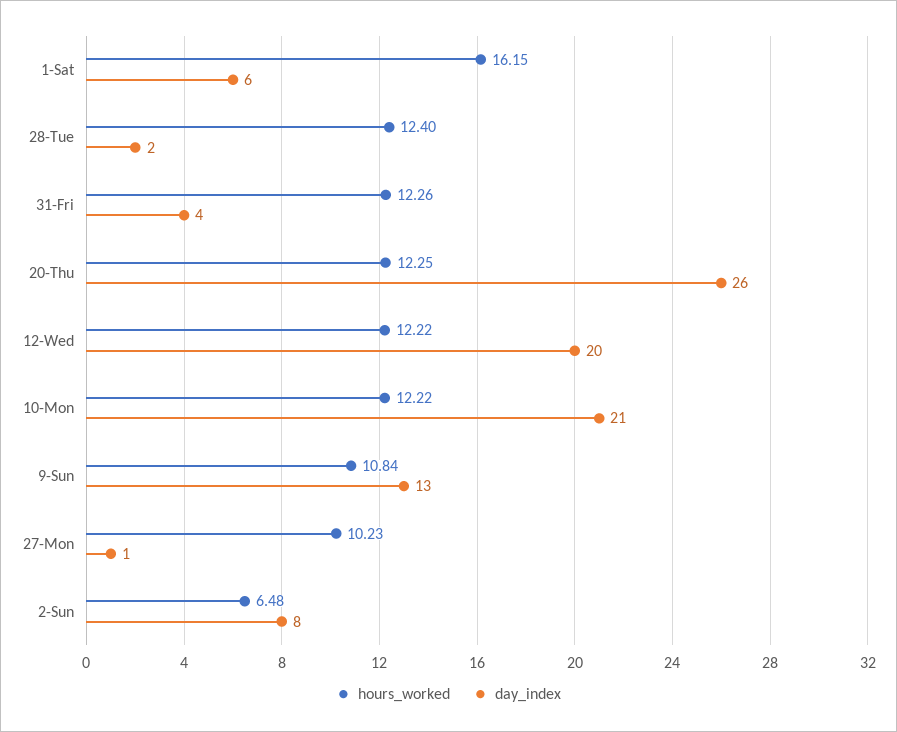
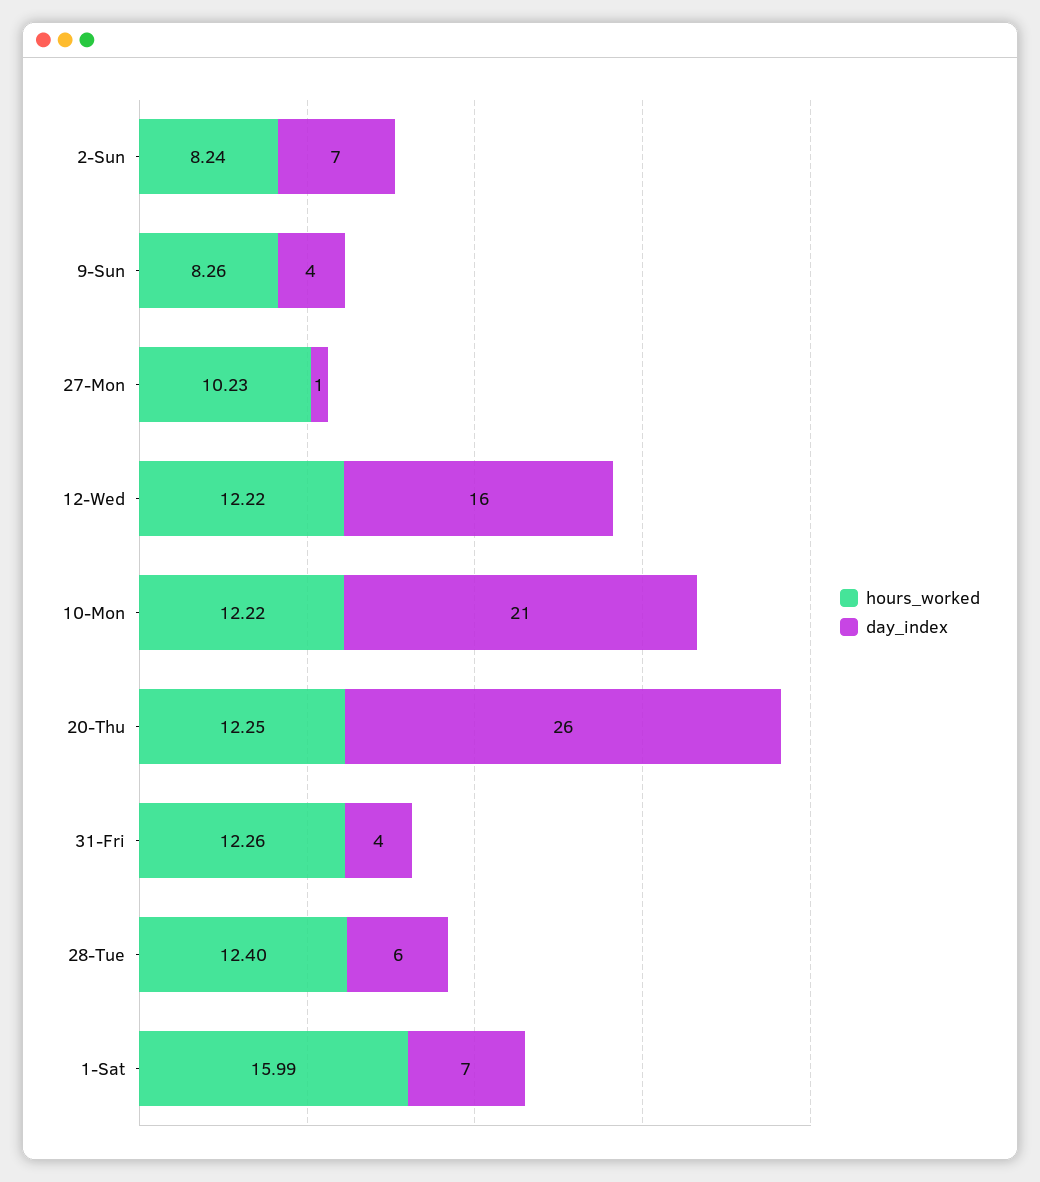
hours_worked, 1-Sat: 16.15 -> 15.99
day_index, 1-Sat: 6 -> 7
day_index, 28-Tue: 2 -> 6
day_index, 12-Wed: 20 -> 16
hours_worked, 9-Sun: 10.84 -> 8.26
day_index, 9-Sun: 13 -> 4
hours_worked, 2-Sun: 6.48 -> 8.24
day_index, 2-Sun: 8 -> 7

